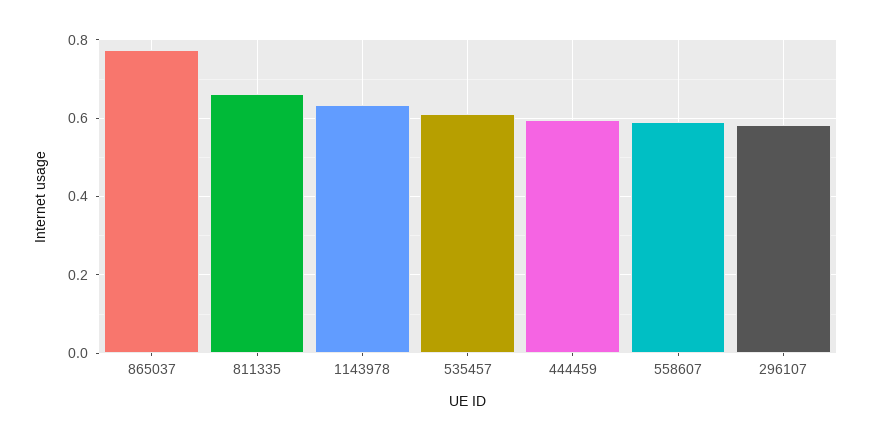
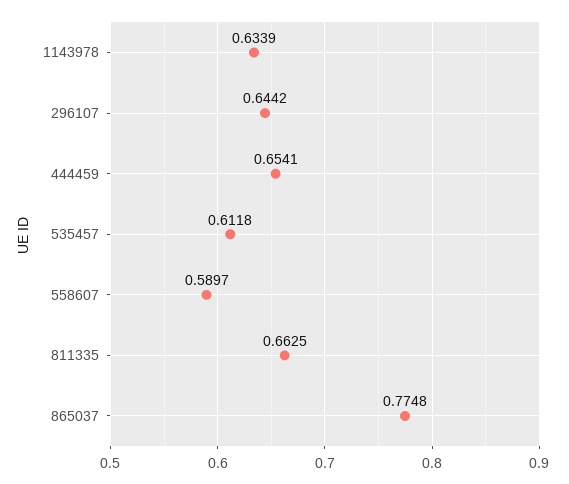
444459: 0.6 -> 0.6541
296107: 0.58 -> 0.6442

